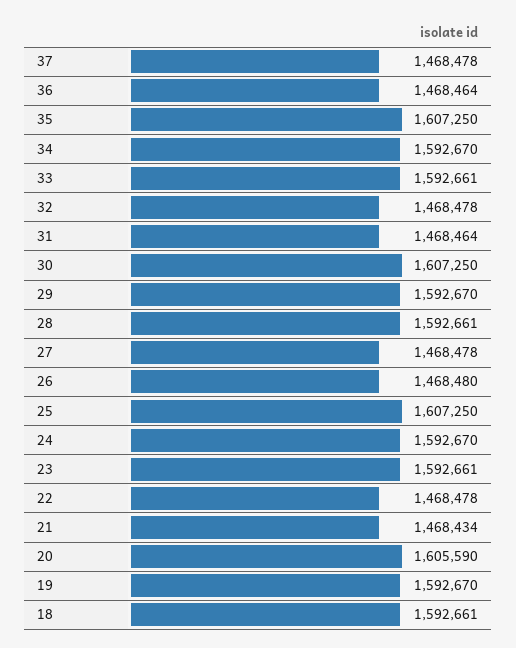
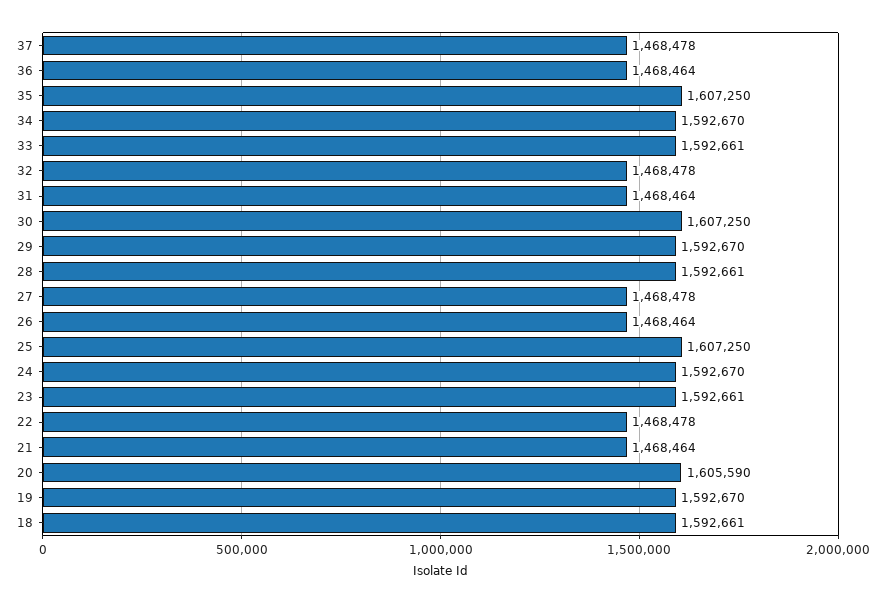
26: 1468480 -> 1468464
21: 1468434 -> 1468464

